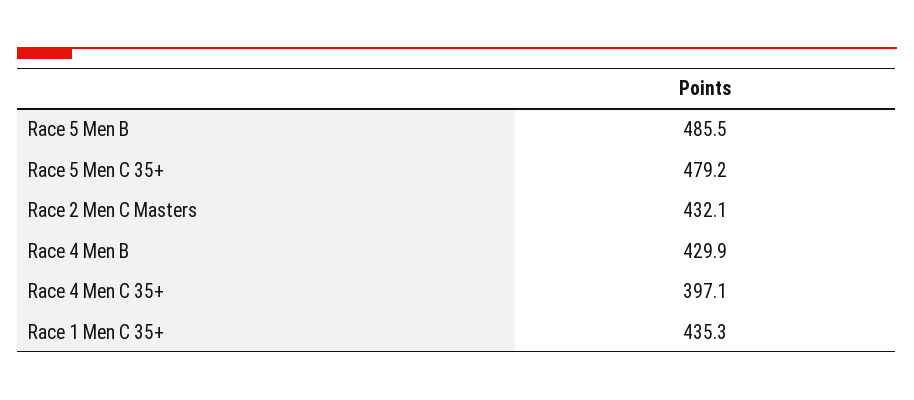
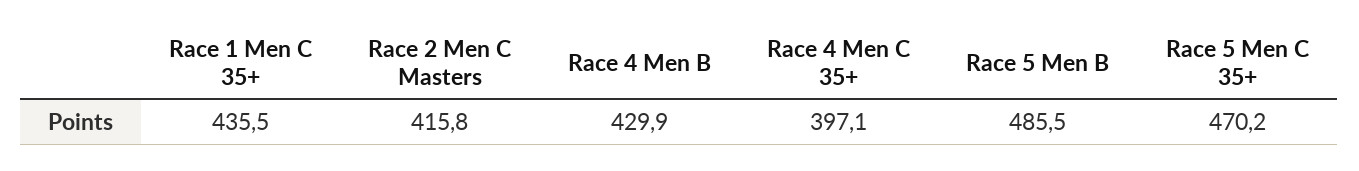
Race 5 Men C 35+: 479.2 -> 470.2
Race 2 Men C Masters: 432.1 -> 415.8
Race 1 Men C 35+: 435.3 -> 435.5

